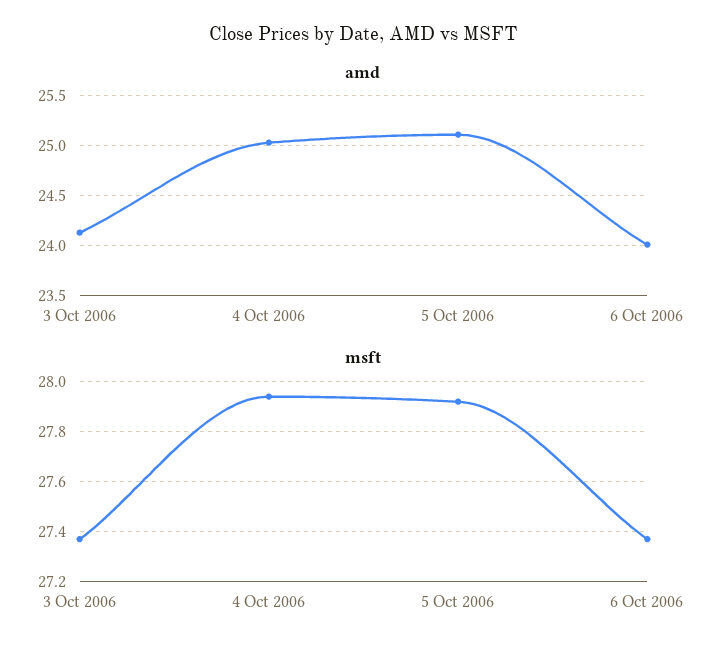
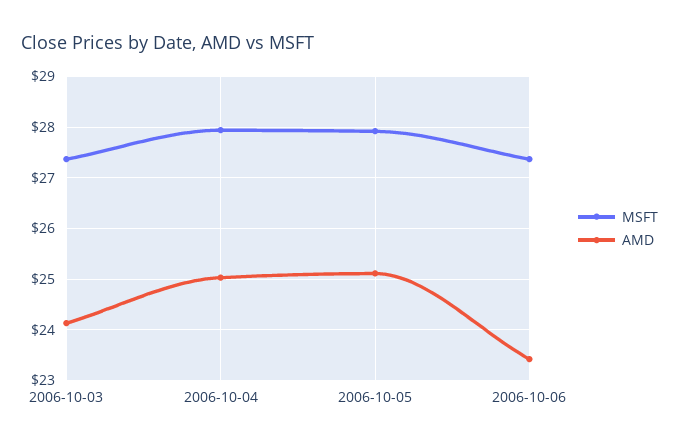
amd, 6 Oct 2006: 24 -> 23.4

